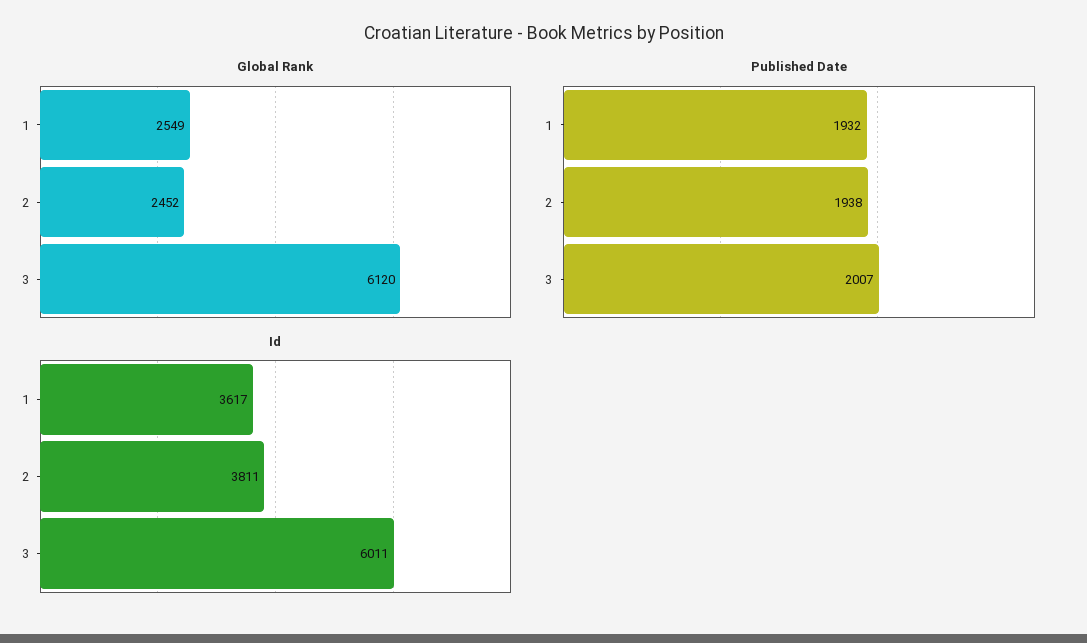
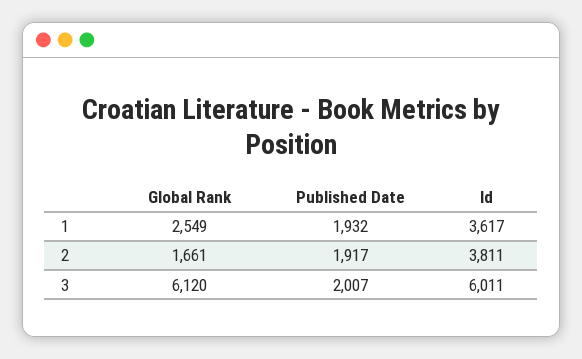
Global Rank, 2: 2452 -> 1661
Published Date, 2: 1938 -> 1917

